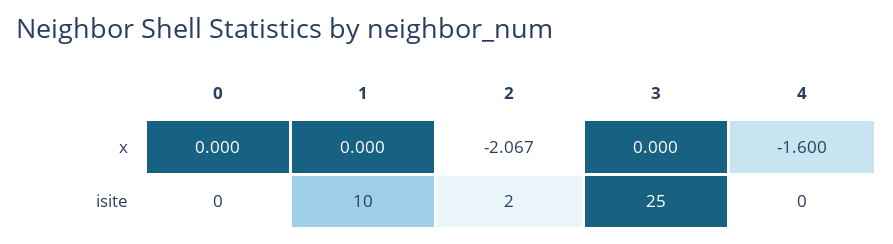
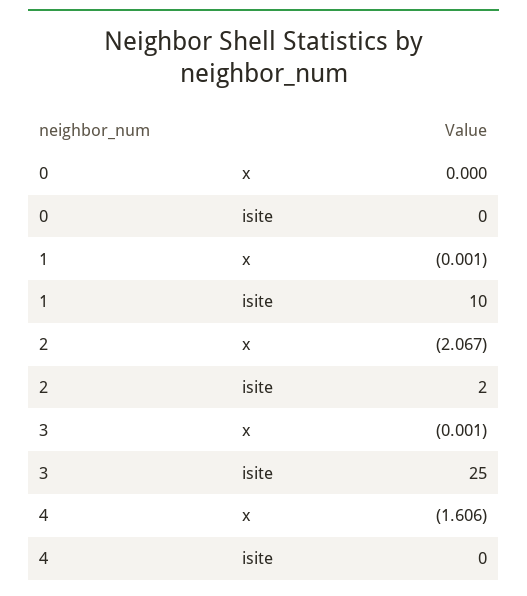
1, x: 0 -> -0.001
3, x: 0 -> -0.001
4, x: -1.6 -> -1.606

